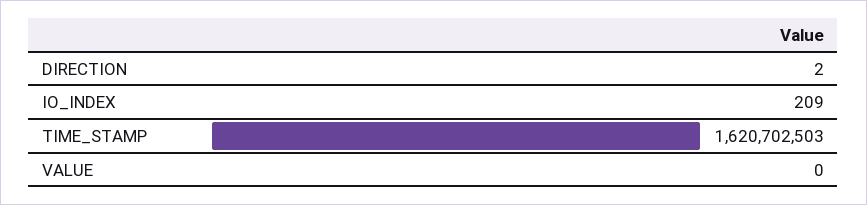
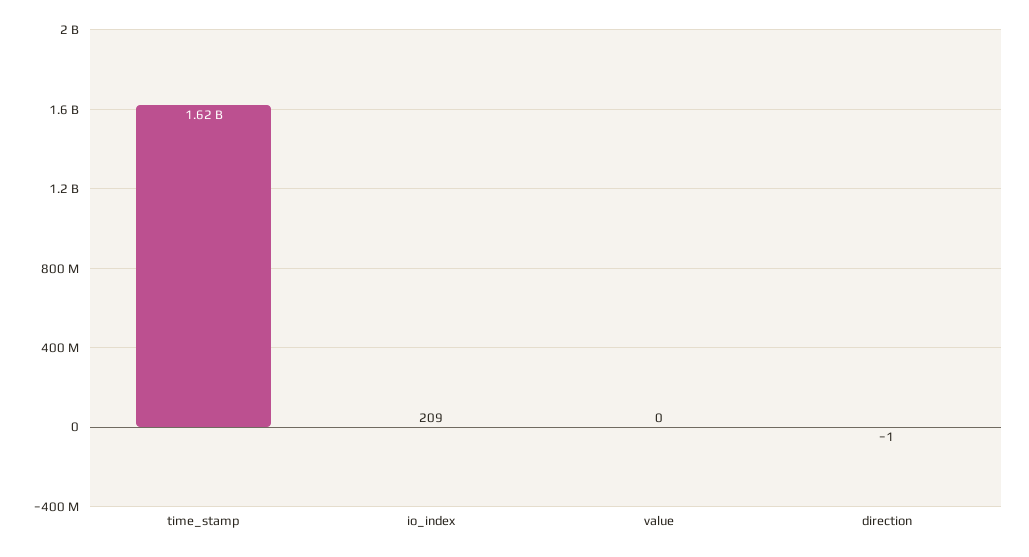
DIRECTION: 2 -> -1

